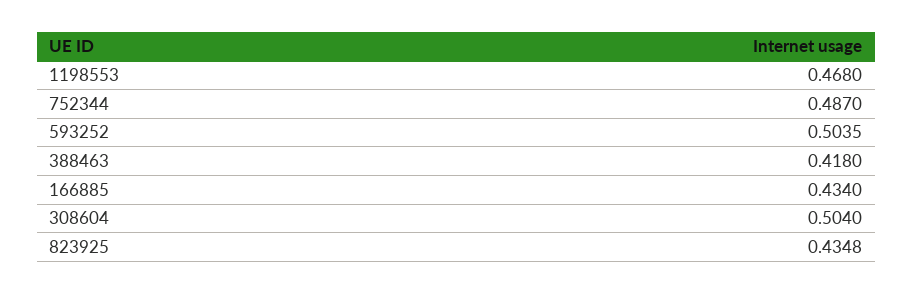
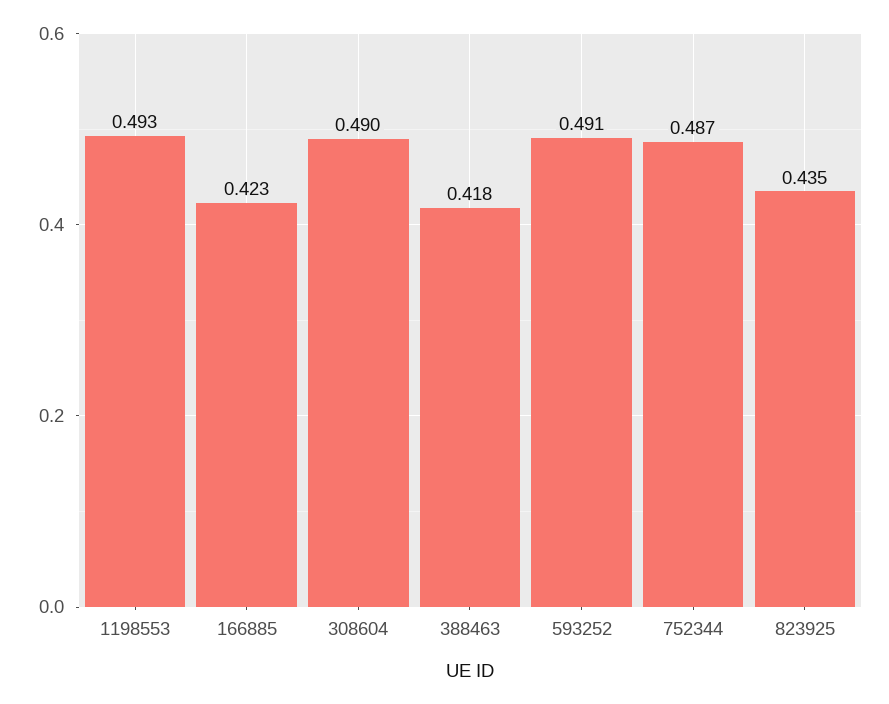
1198553: 0.468 -> 0.493
593252: 0.5035 -> 0.491
166885: 0.434 -> 0.423
308604: 0.504 -> 0.49

